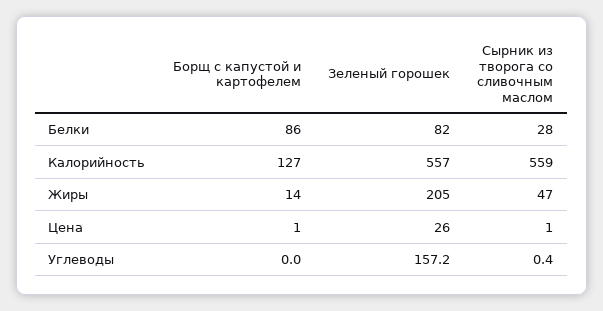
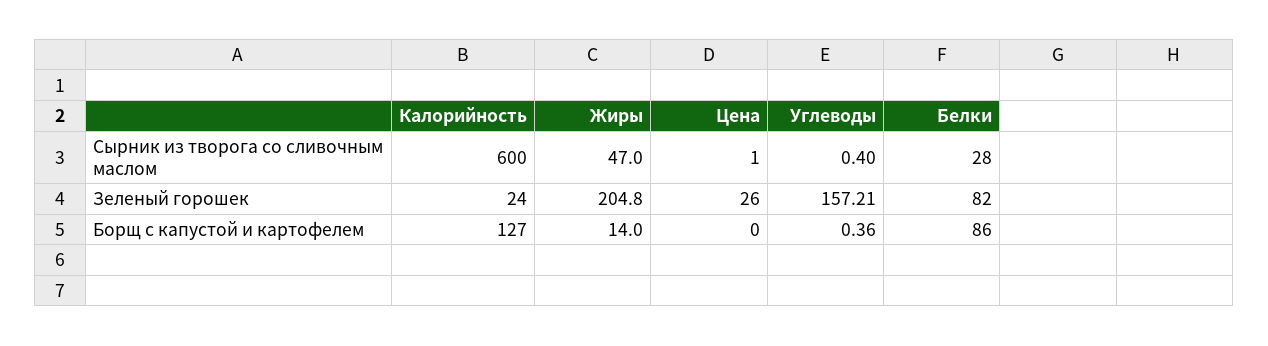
Зеленый горошек, Калорийность: 557 -> 24
Сырник из творога со сливочным маслом, Калорийность: 559 -> 600
Борщ с капустой и картофелем, Цена: 1 -> 0
Борщ с капустой и картофелем, Углеводы: 0 -> 0.36

